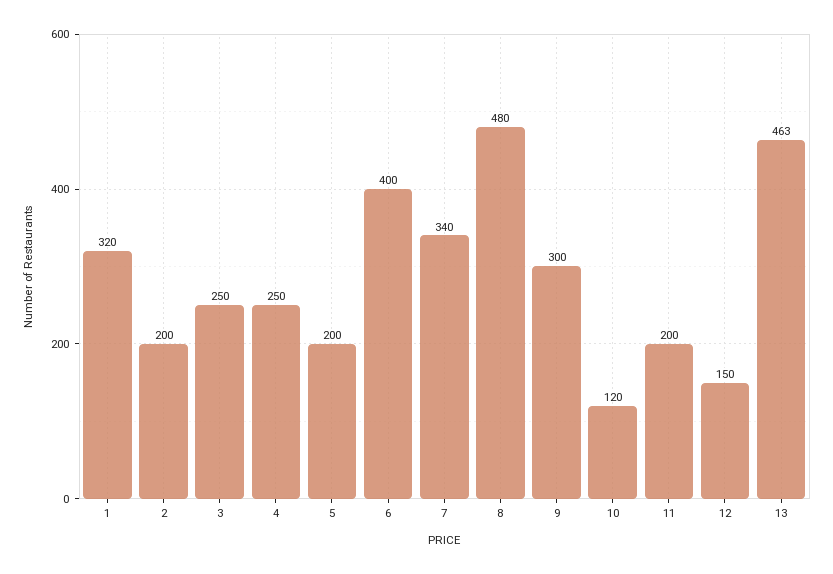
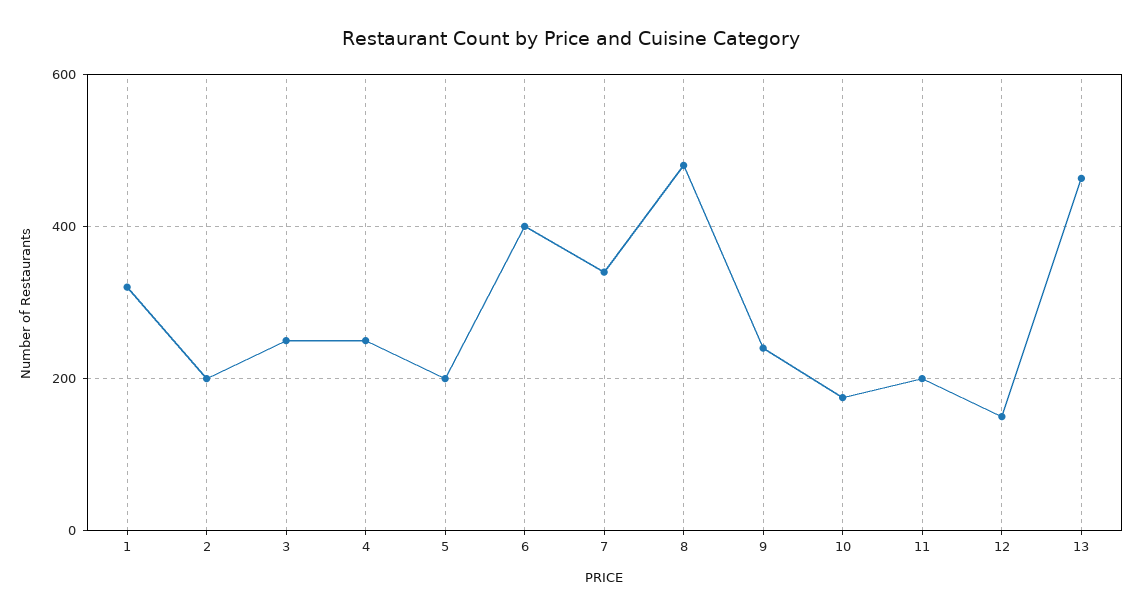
9: 300 -> 240
10: 120 -> 180

